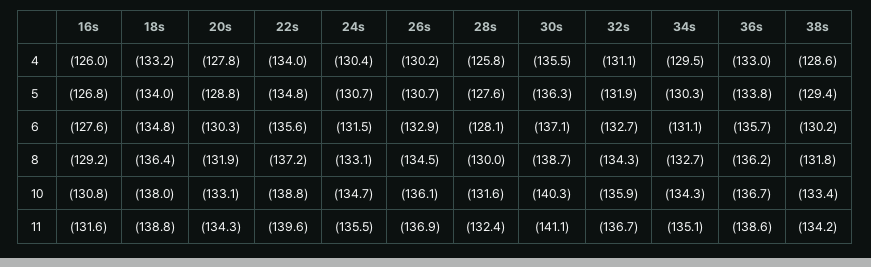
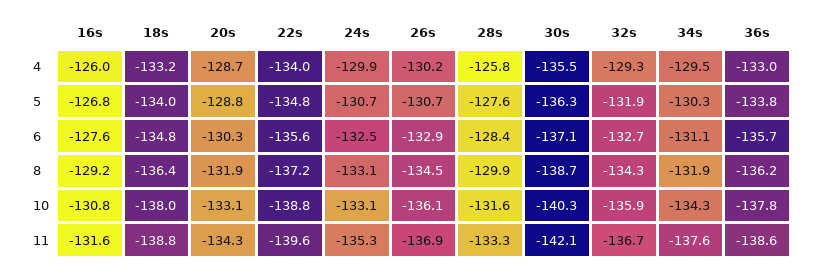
20s, 4: -127.8 -> -128.7
24s, 4: -130.4 -> -129.9
32s, 4: -131.1 -> -129.3
38s, 4: -128.6 -> none
38s, 5: -129.4 -> none
24s, 6: -131.5 -> -132.5
28s, 6: -128.1 -> -128.4
38s, 6: -130.2 -> none
28s, 8: -130 -> -129.9
34s, 8: -132.7 -> -131.9
38s, 8: -131.8 -> none
24s, 10: -134.7 -> -133.1
36s, 10: -136.7 -> -137.8
38s, 10: -133.4 -> none
24s, 11: -135.5 -> -135.3
28s, 11: -132.4 -> -133.3
30s, 11: -141.1 -> -142.1
34s, 11: -135.1 -> -137.6
38s, 11: -134.2 -> none

